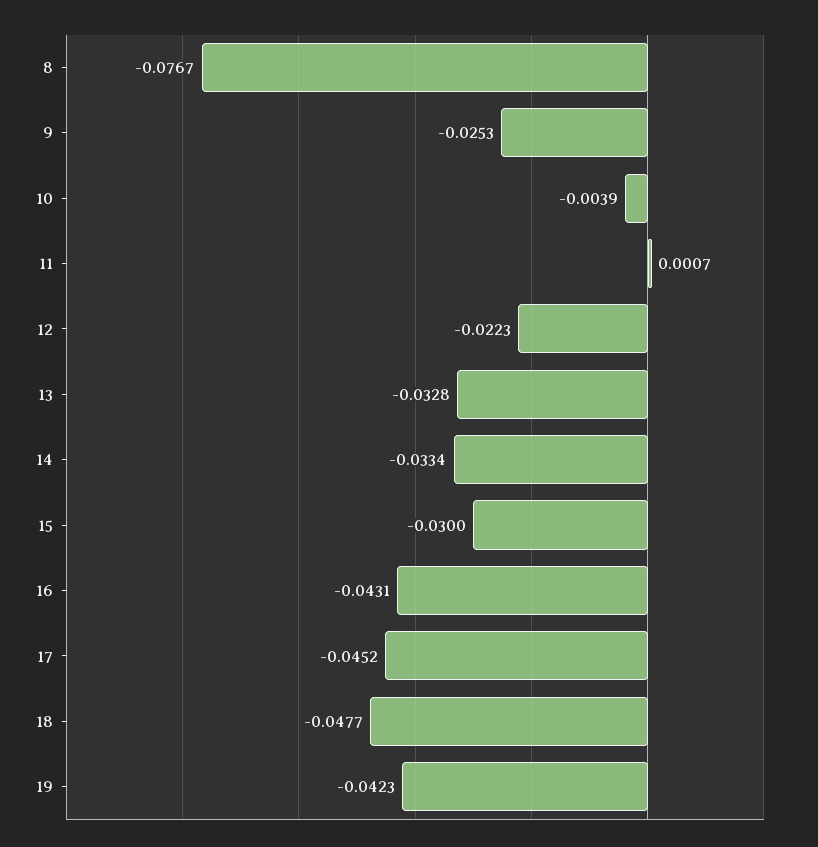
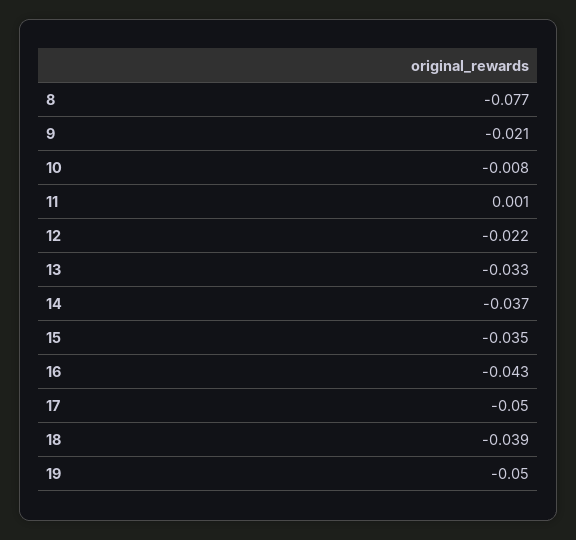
9: -0.0253 -> -0.021
10: -0.0039 -> -0.008
14: -0.0334 -> -0.037
15: -0.03 -> -0.035
17: -0.0452 -> -0.05
18: -0.0477 -> -0.039
19: -0.0423 -> -0.05

